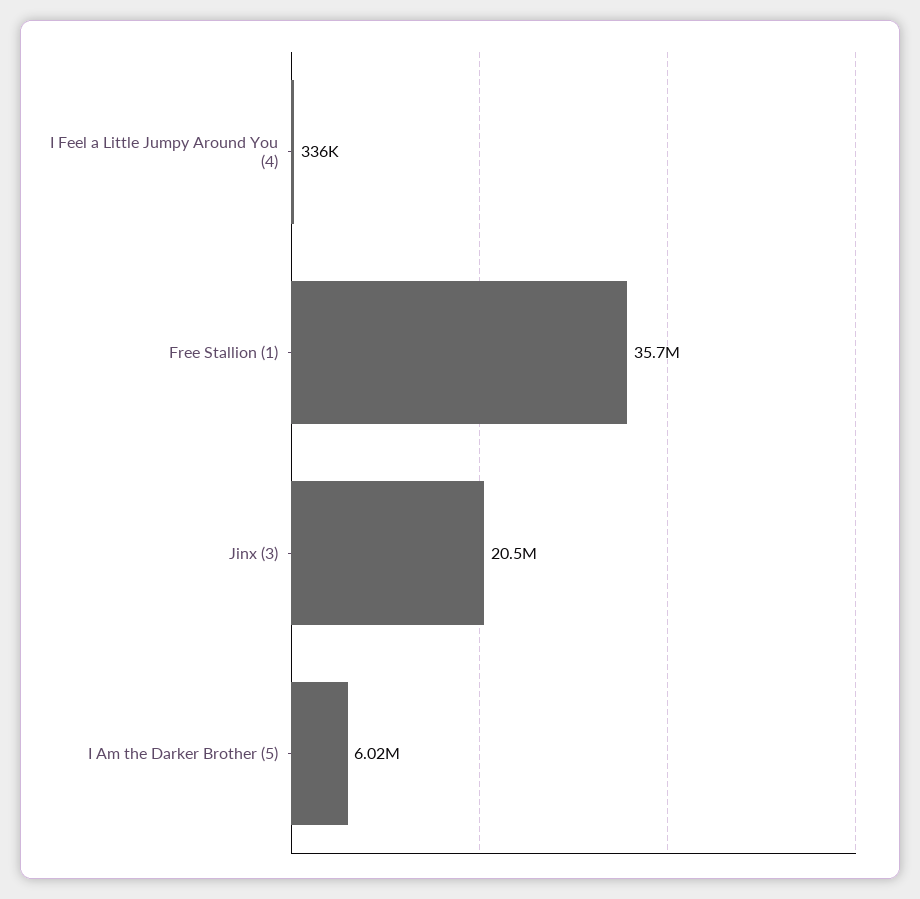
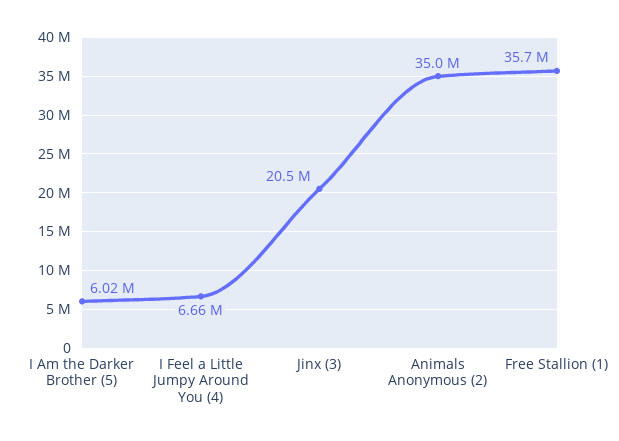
I Feel a Little Jumpy Around You (4): 336000 -> 6660000
Animals Anonymous (2): none -> 35000000

